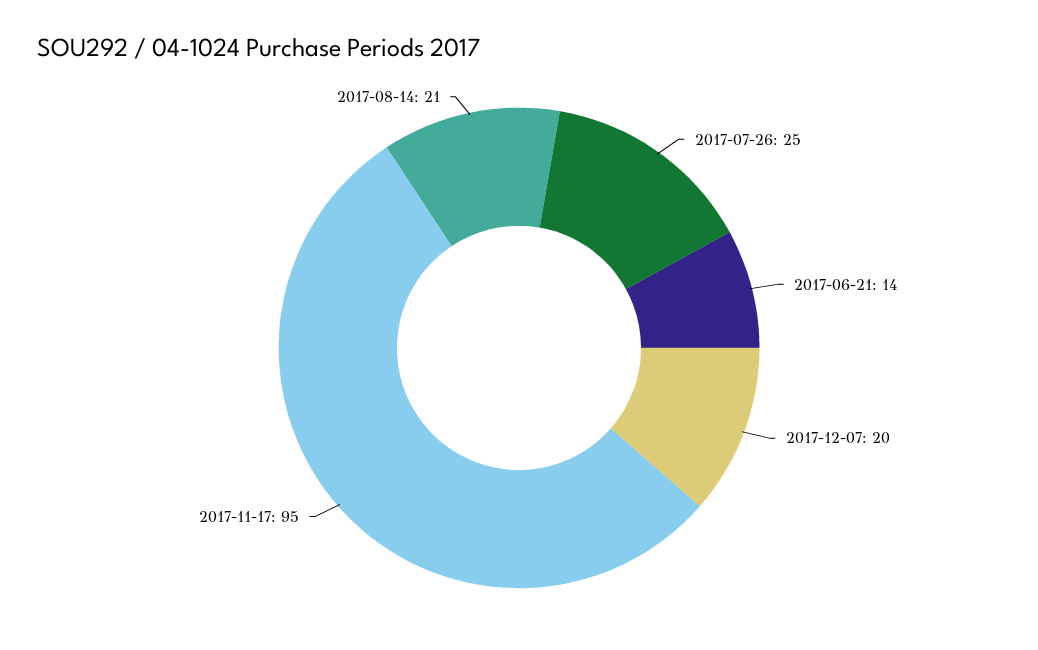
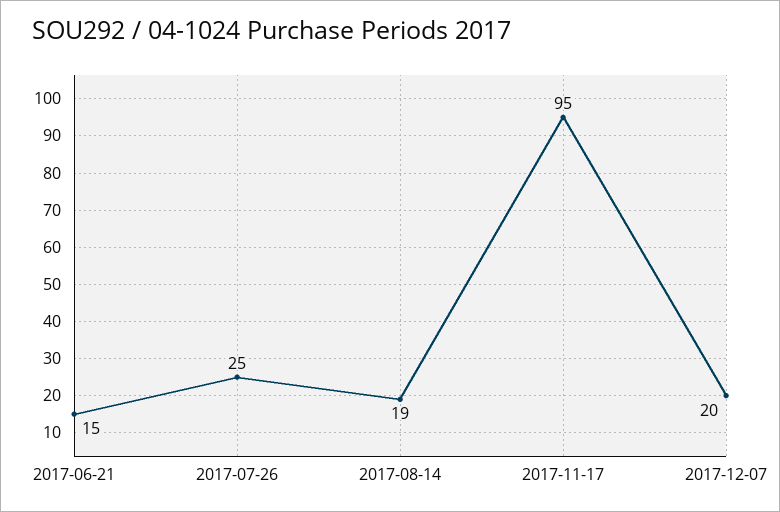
2017-06-21: 14 -> 15
2017-08-14: 21 -> 19

